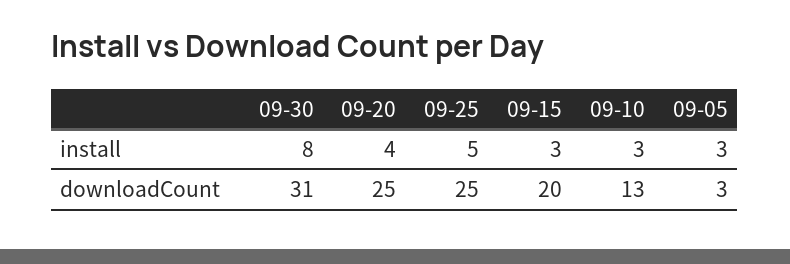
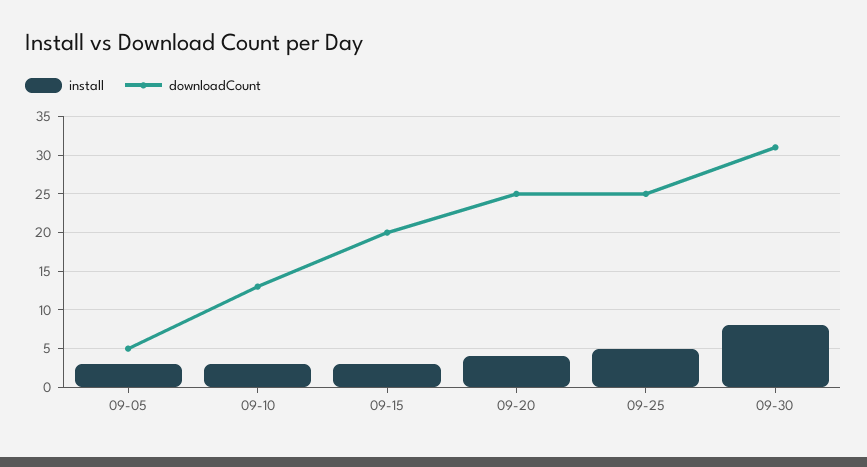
downloadCount, 09-05: 3 -> 5

